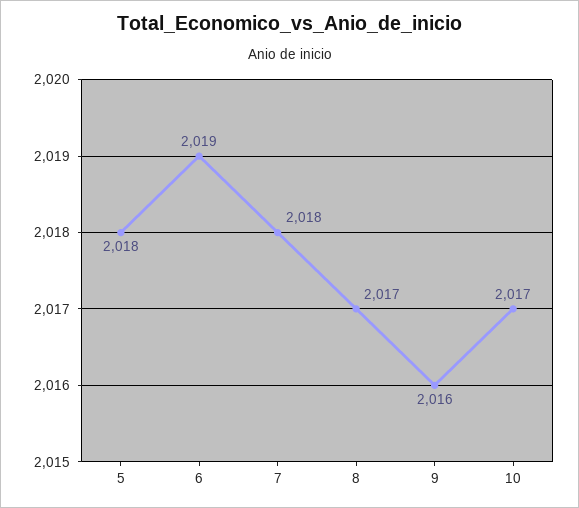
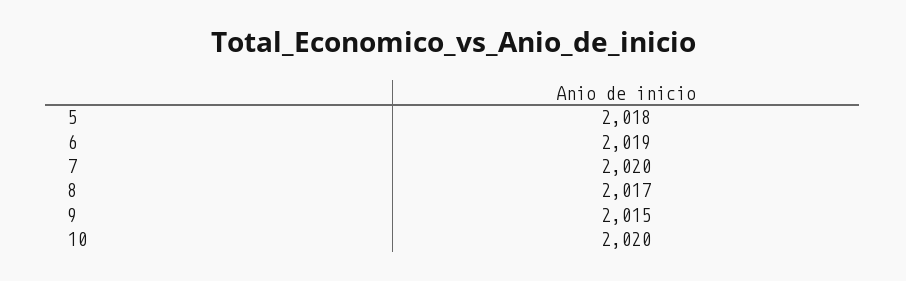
7: 2018 -> 2020
9: 2016 -> 2015
10: 2017 -> 2020

